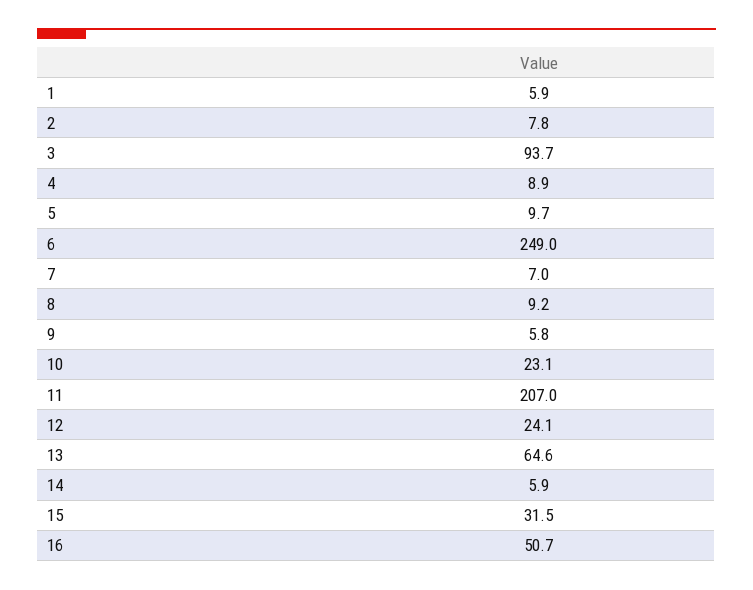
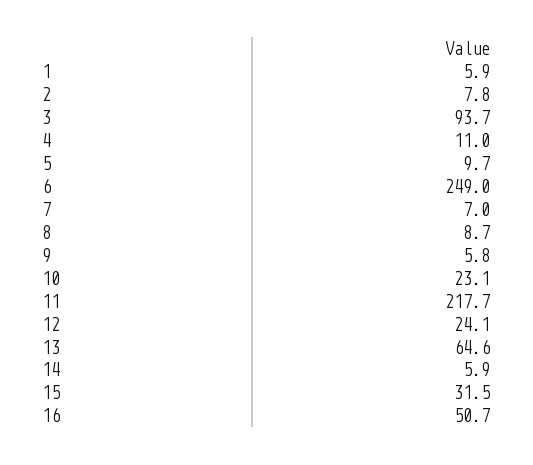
4: 8.9 -> 11
8: 9.2 -> 8.7
11: 207 -> 217.7

